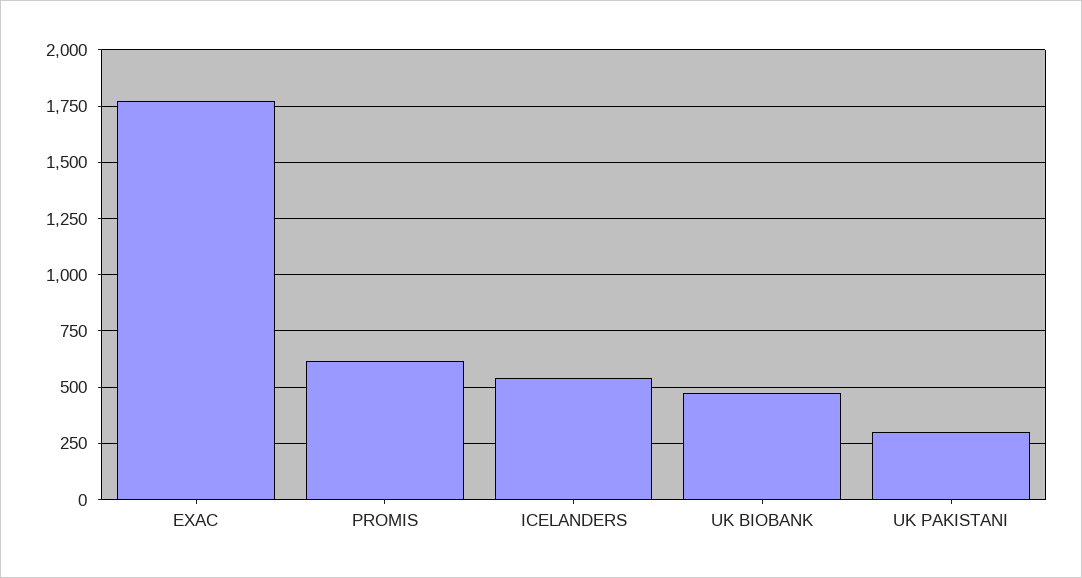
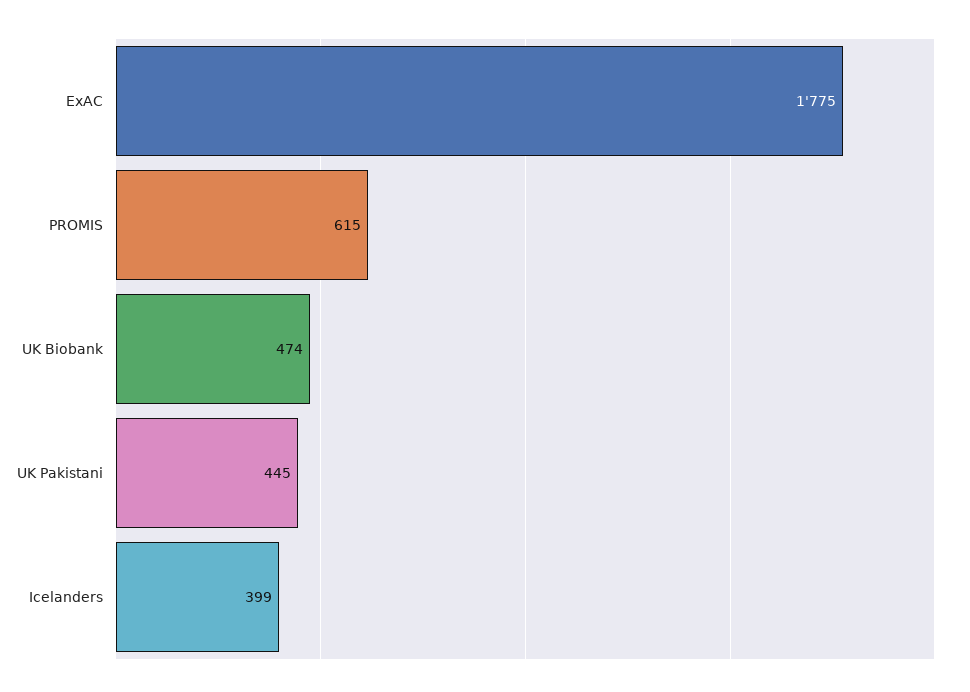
ICELANDERS: 550 -> 399
UK PAKISTANI: 300 -> 445

